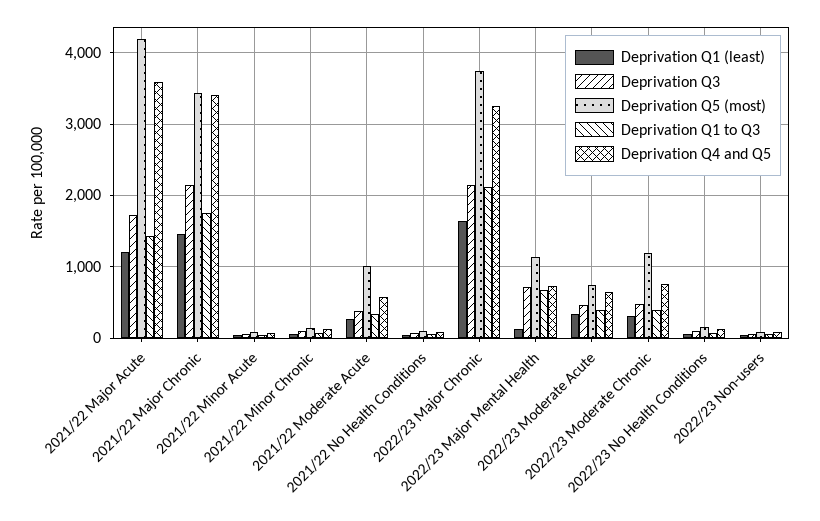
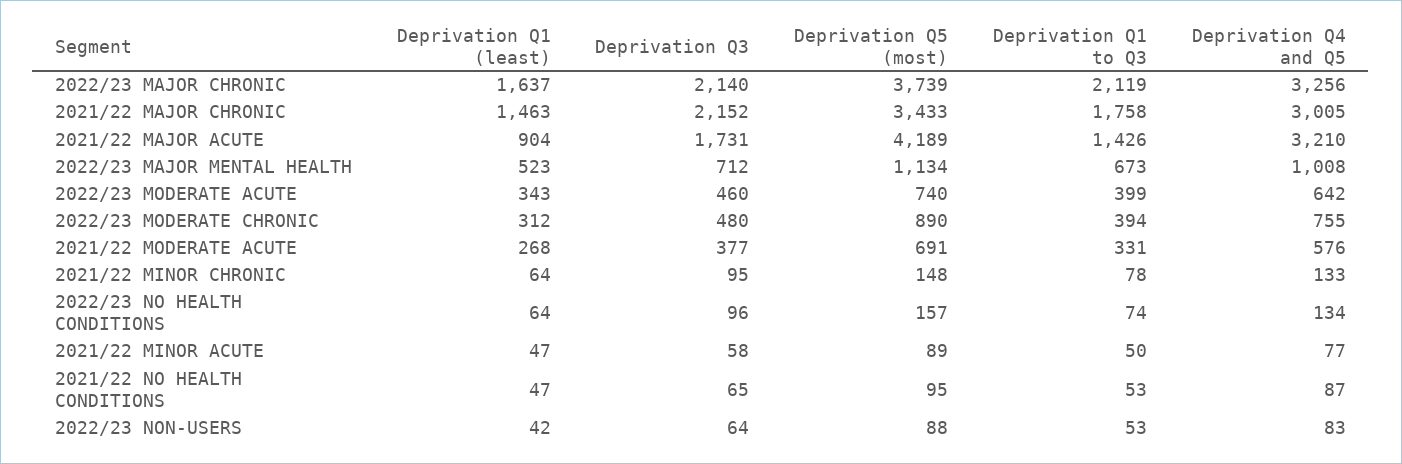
Deprivation Q1 (least), 2021/22 Major Acute: 1200 -> 904
Deprivation Q4 and Q5, 2021/22 Major Acute: 3600 -> 3210
Deprivation Q4 and Q5, 2021/22 Major Chronic: 3400 -> 3005
Deprivation Q5 (most), 2021/22 Moderate Acute: 1000 -> 691
Deprivation Q1 (least), 2022/23 Major Mental Health: 100 -> 523
Deprivation Q4 and Q5, 2022/23 Major Mental Health: 700 -> 1008
Deprivation Q5 (most), 2022/23 Moderate Chronic: 1200 -> 890

